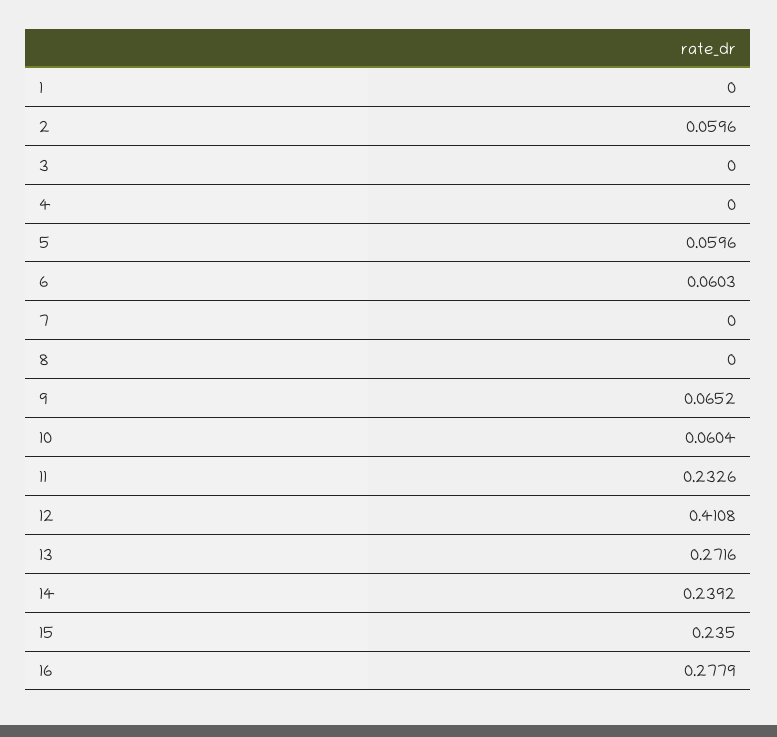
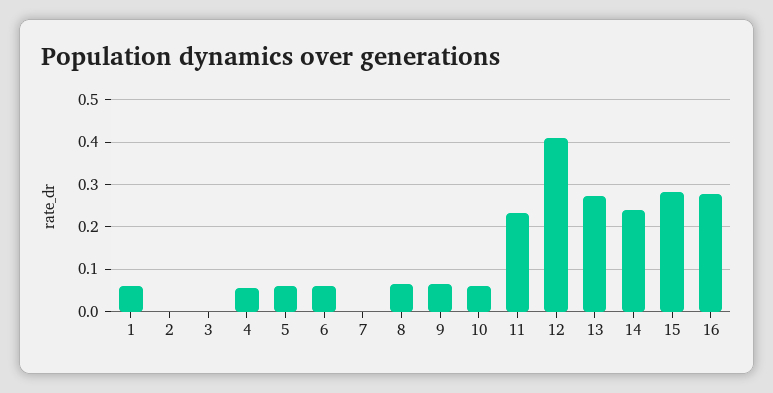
1: 0 -> 0.06
2: 0.0596 -> 0
4: 0 -> 0.06
8: 0 -> 0.06
15: 0.235 -> 0.28

